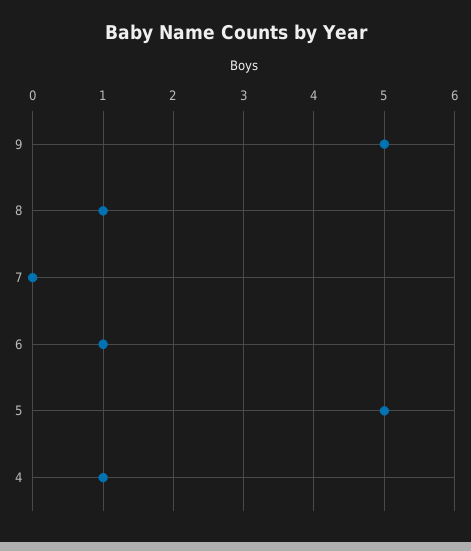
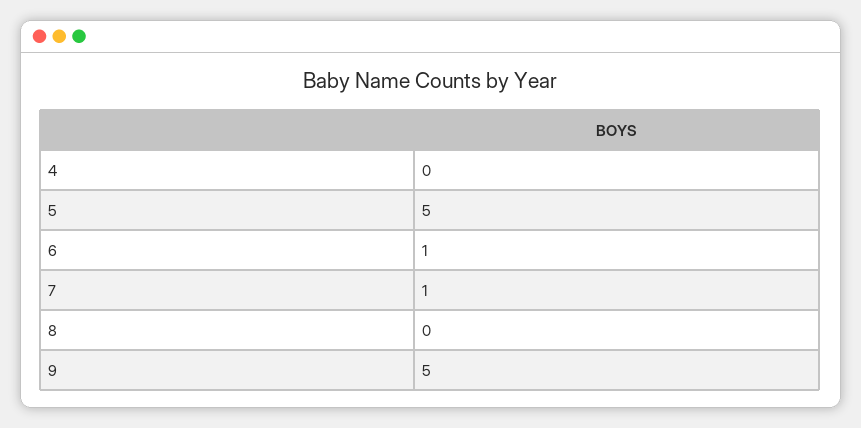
8: 1 -> 0
7: 0 -> 1
4: 1 -> 0

